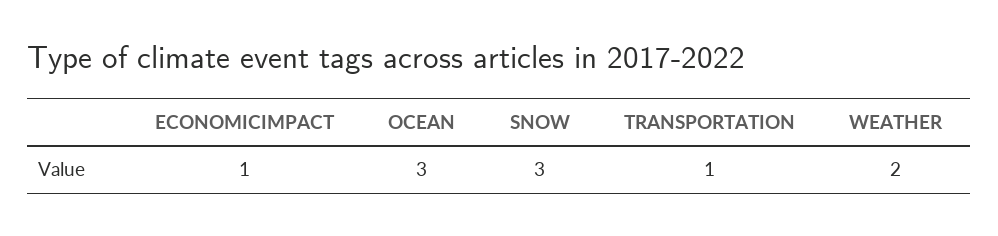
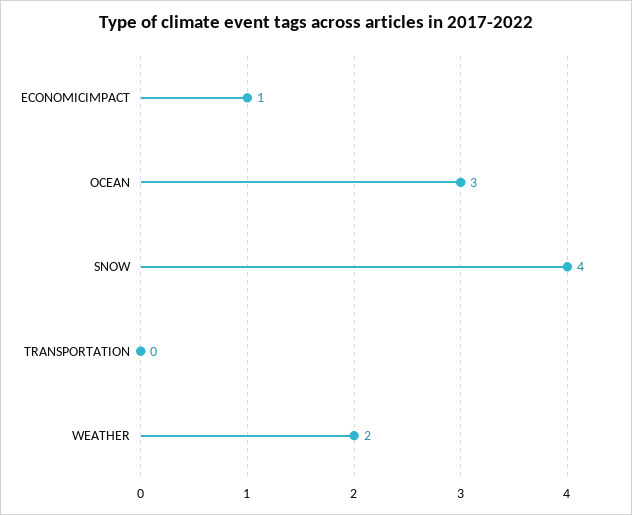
SNOW: 3 -> 4
TRANSPORTATION: 1 -> 0

